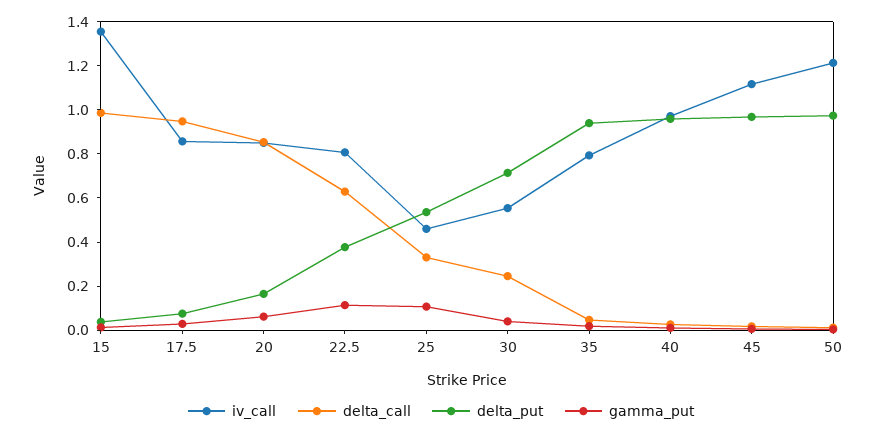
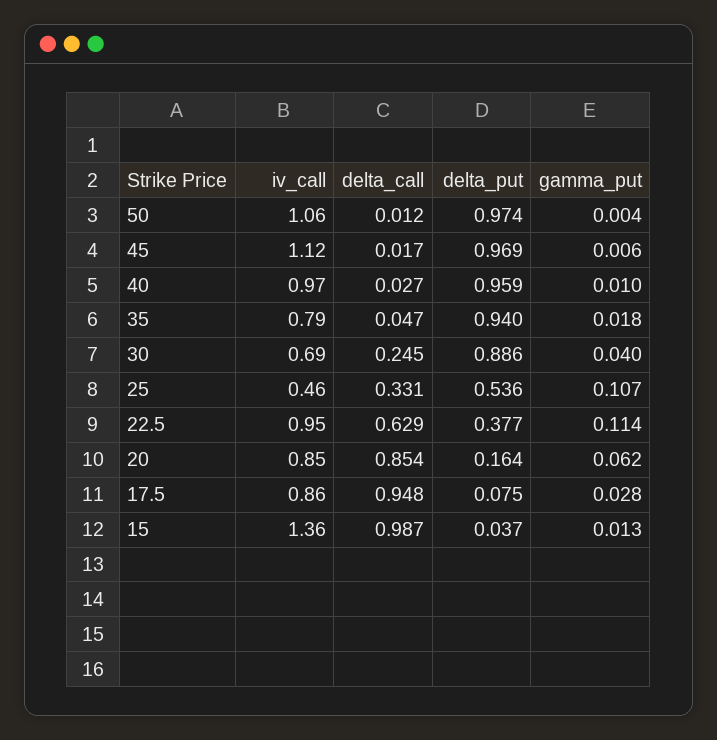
iv_call, 22.5: 0.8 -> 0.95
iv_call, 30: 0.55 -> 0.69
delta_put, 30: 0.7 -> 0.886
iv_call, 50: 1.2 -> 1.06

